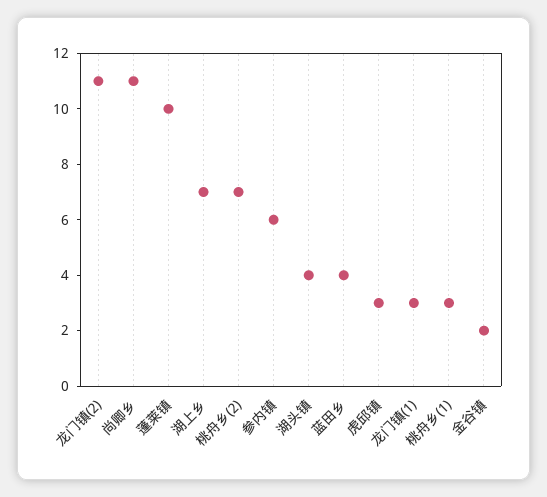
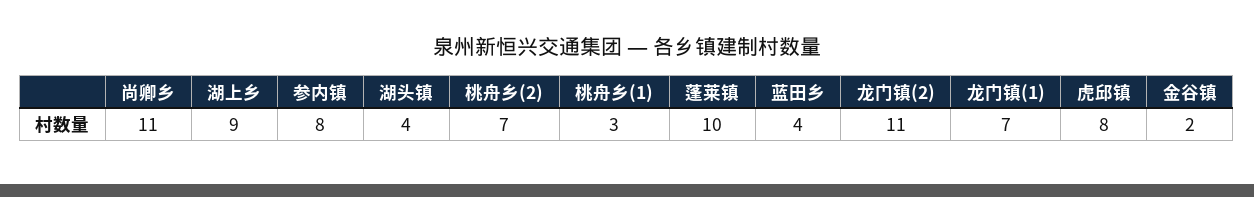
湖上乡: 7 -> 9
参内镇: 6 -> 8
虎邱镇: 3 -> 8
龙门镇(1): 3 -> 7

